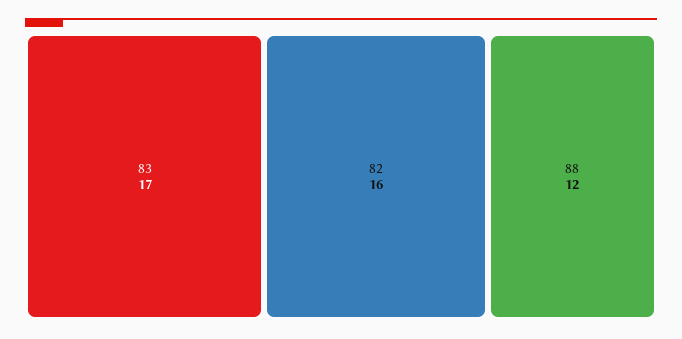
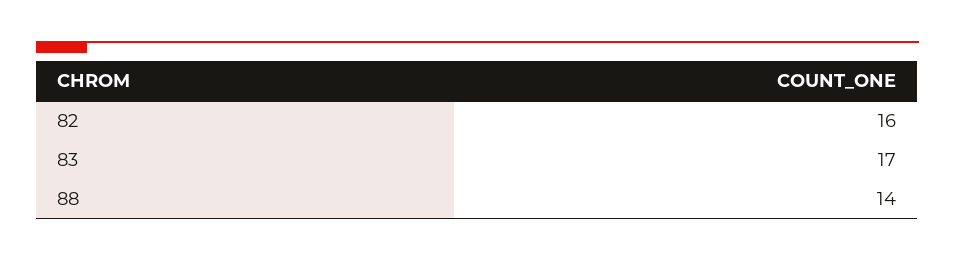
88: 12 -> 14

